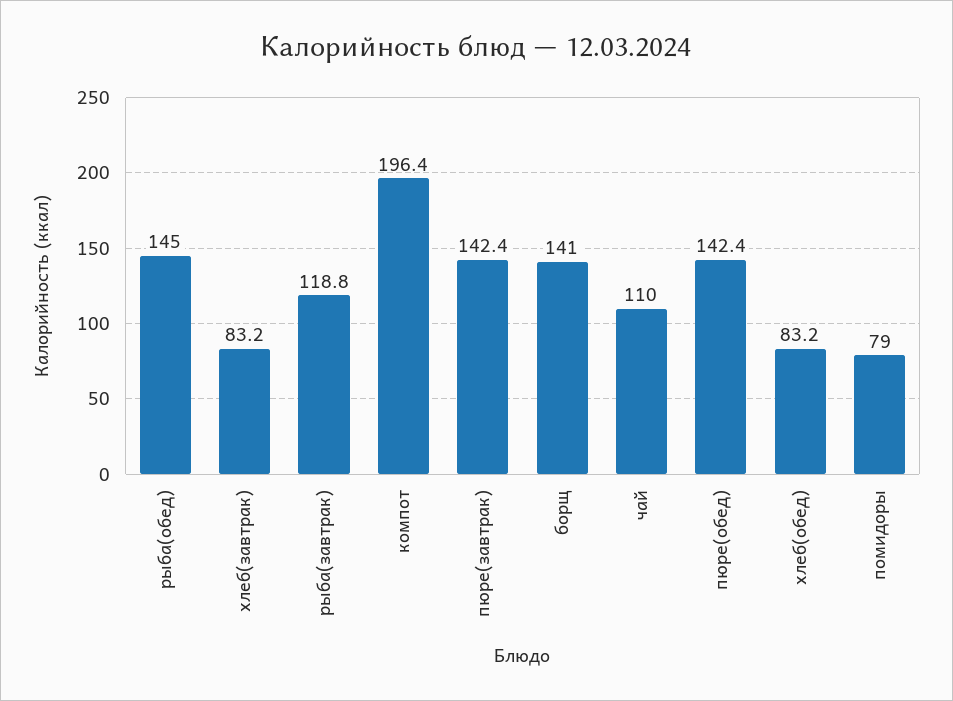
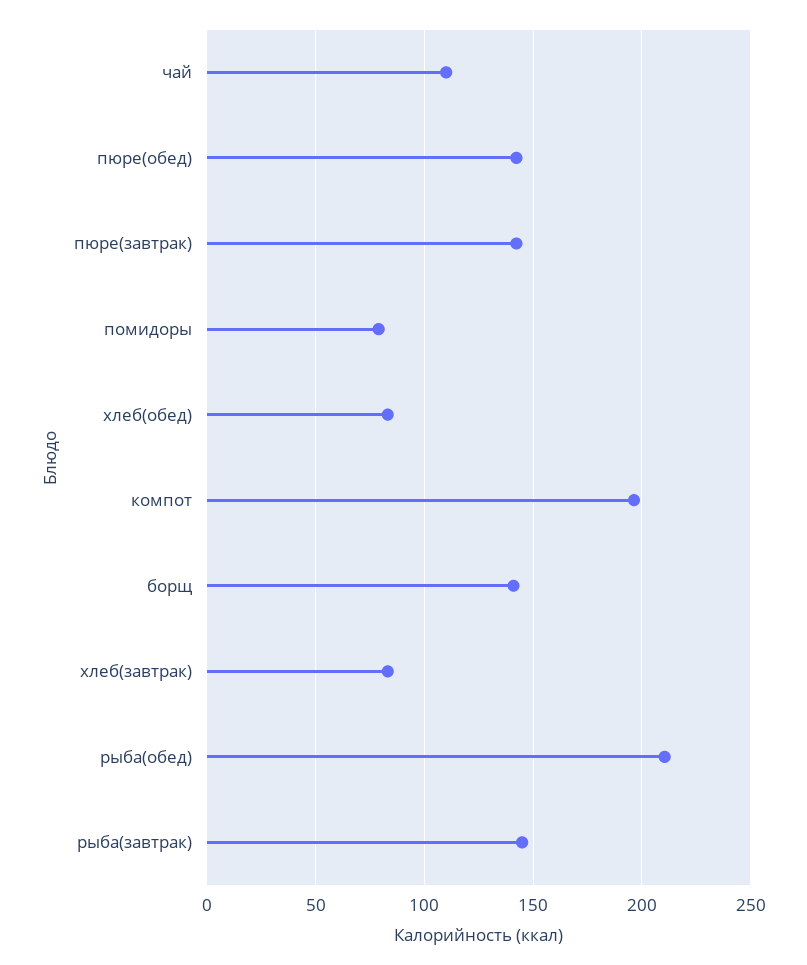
рыба(обед): 145 -> 210
рыба(завтрак): 118.8 -> 145

